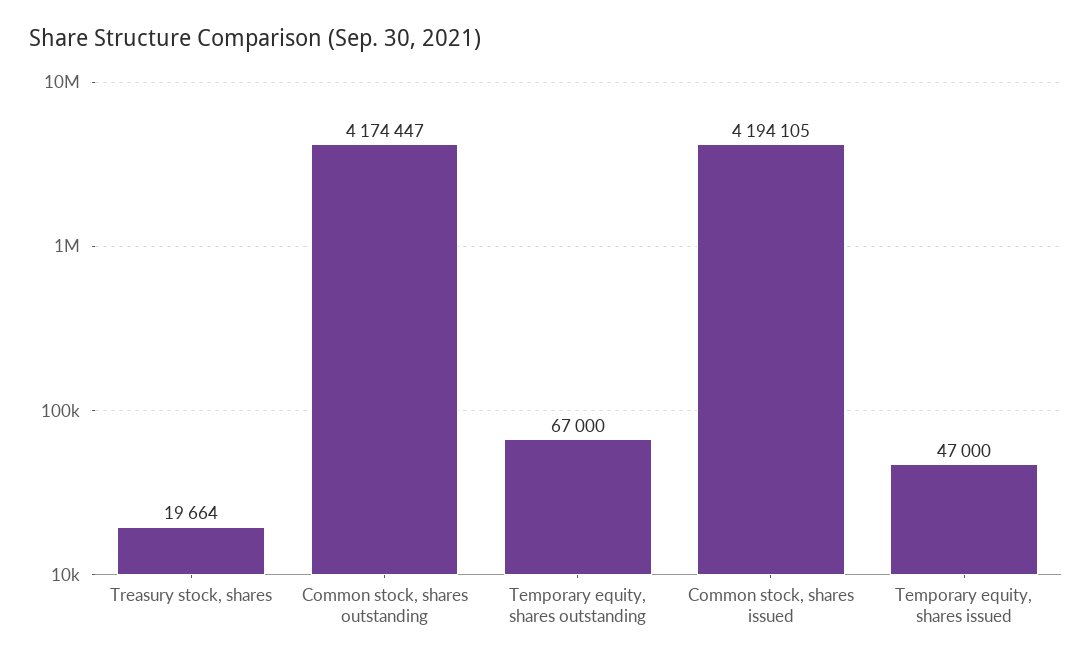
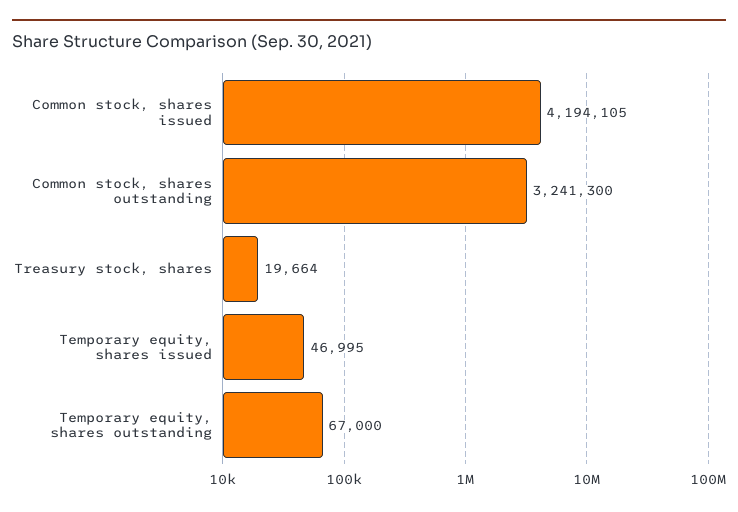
Common stock, shares outstanding: 4174447 -> 3241300
Temporary equity, shares issued: 47000 -> 46995

